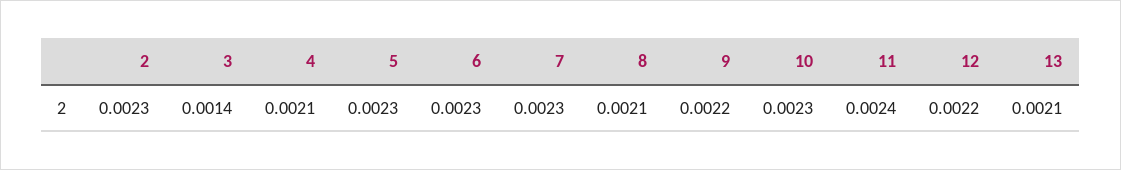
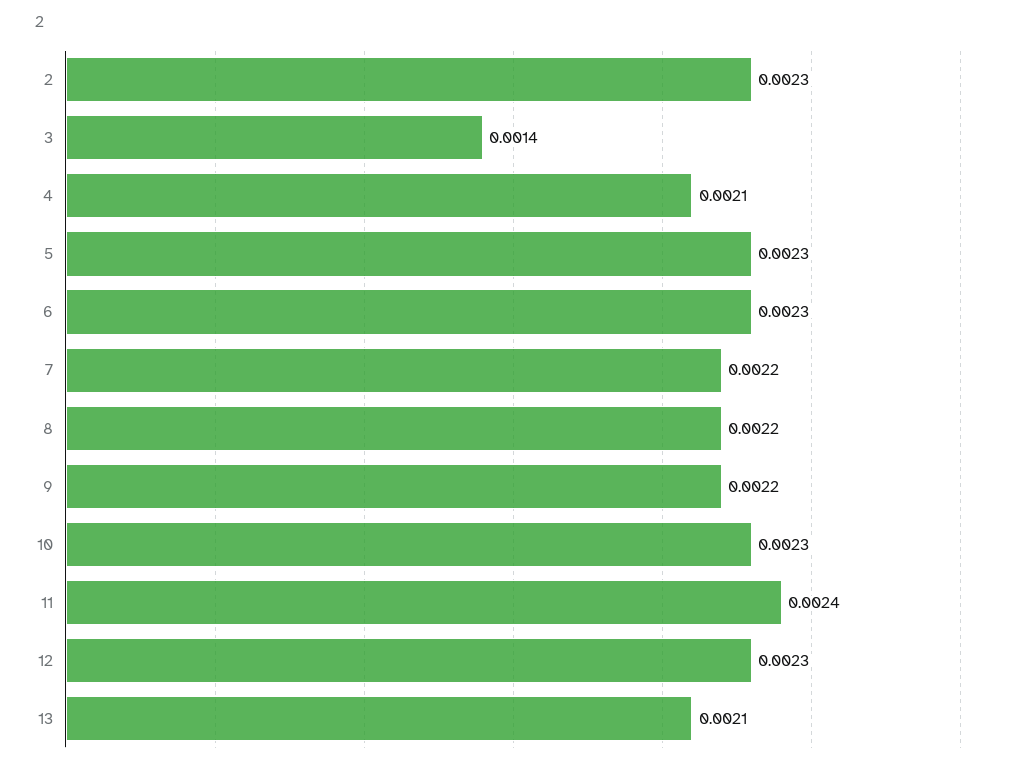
7: 0.0023 -> 0.0022
8: 0.0021 -> 0.0022
12: 0.0022 -> 0.0023

